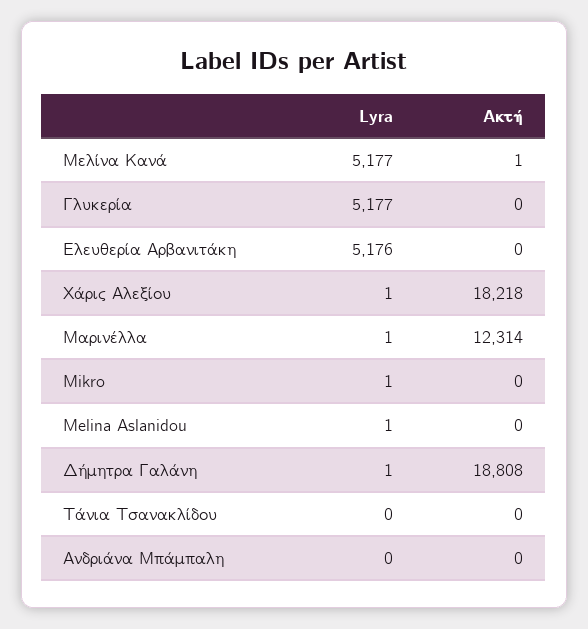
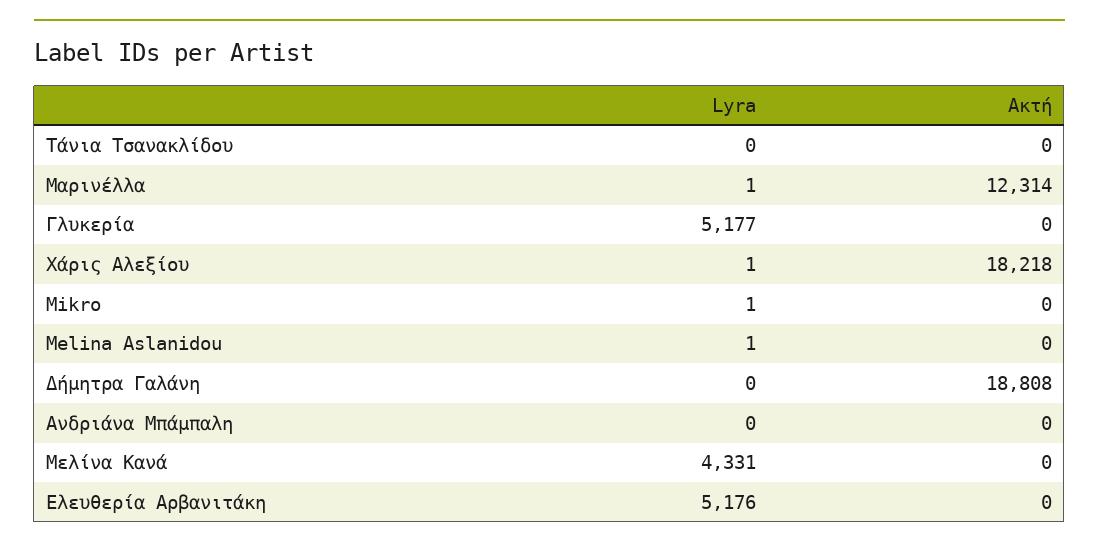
Lyra, Μελίνα Κανά: 5177 -> 4331
Ακτή, Μελίνα Κανά: 1 -> 0
Lyra, Δήμητρα Γαλάνη: 1 -> 0

